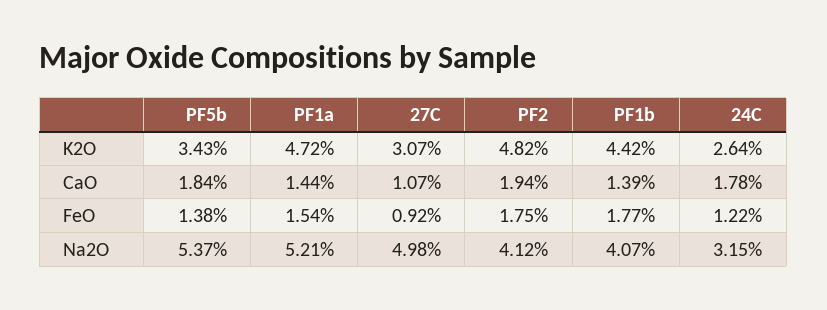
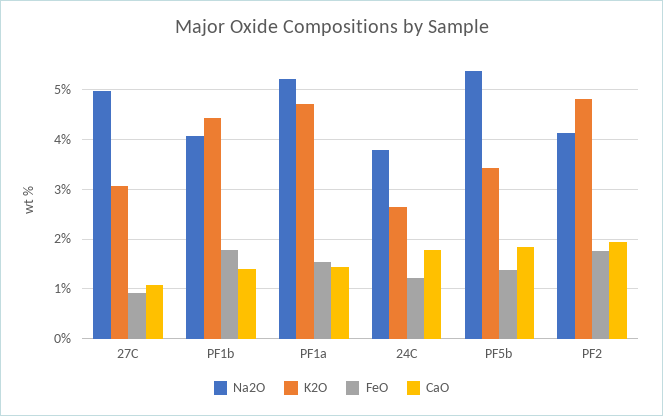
Na2O, 24C: 3.15 -> 3.8

